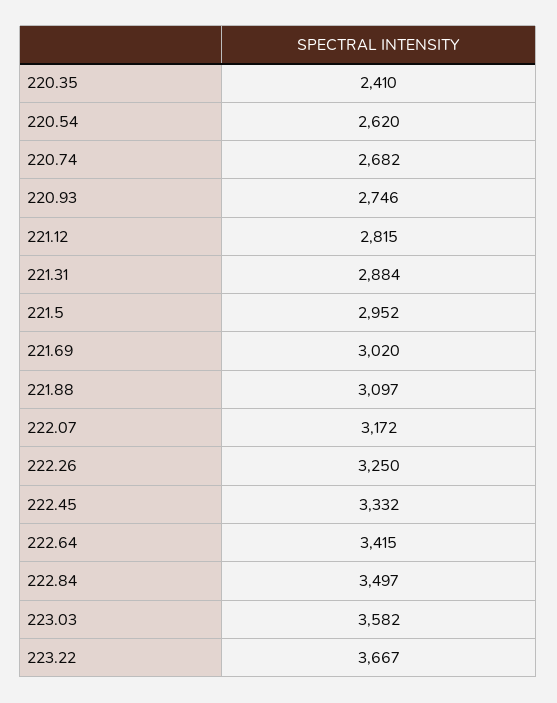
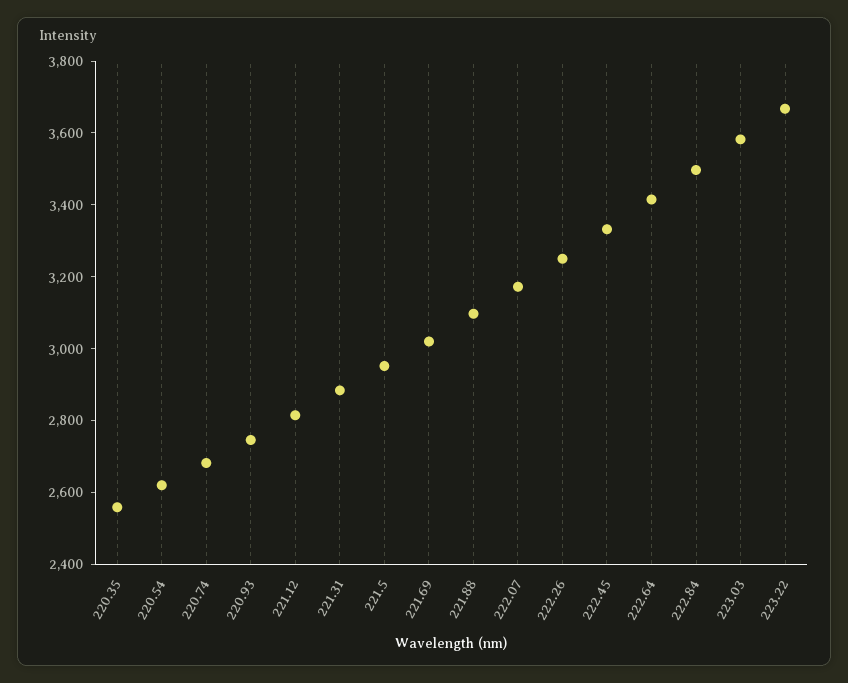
220.35: 2410 -> 2550

